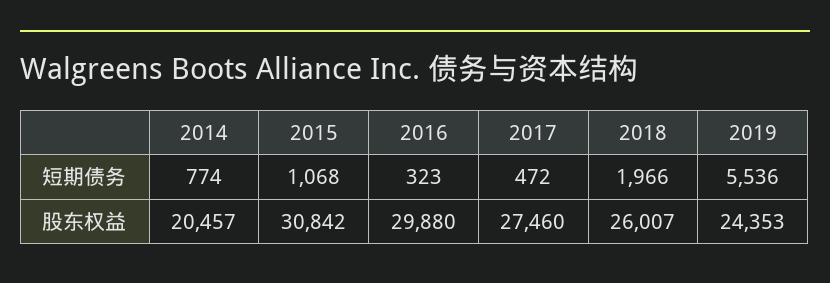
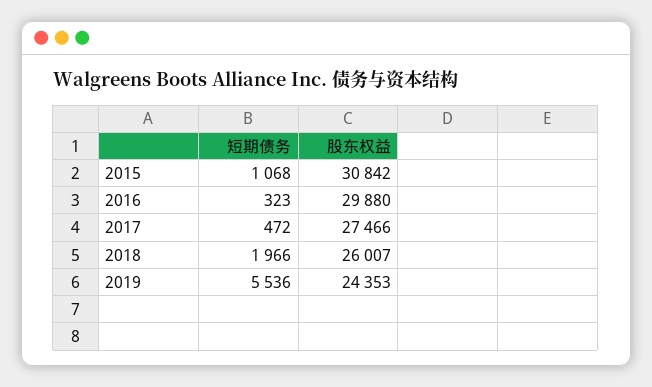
2014, 短期债务: 774 -> none
2014, 股东权益: 20457 -> none
2017, 股东权益: 27460 -> 27466

